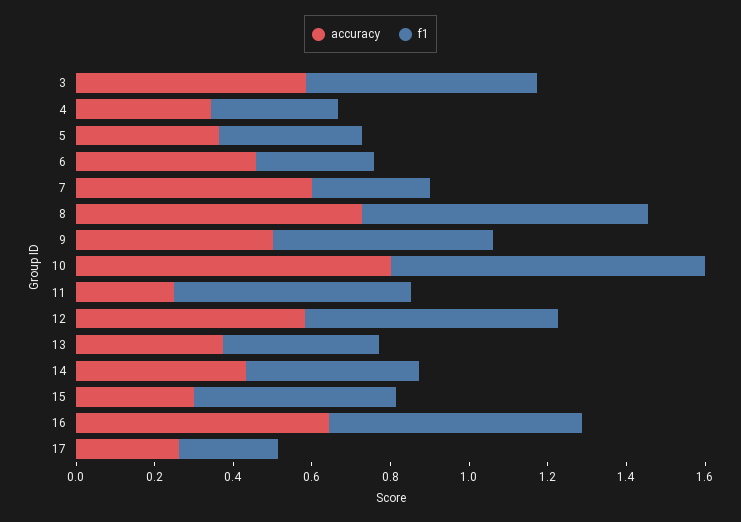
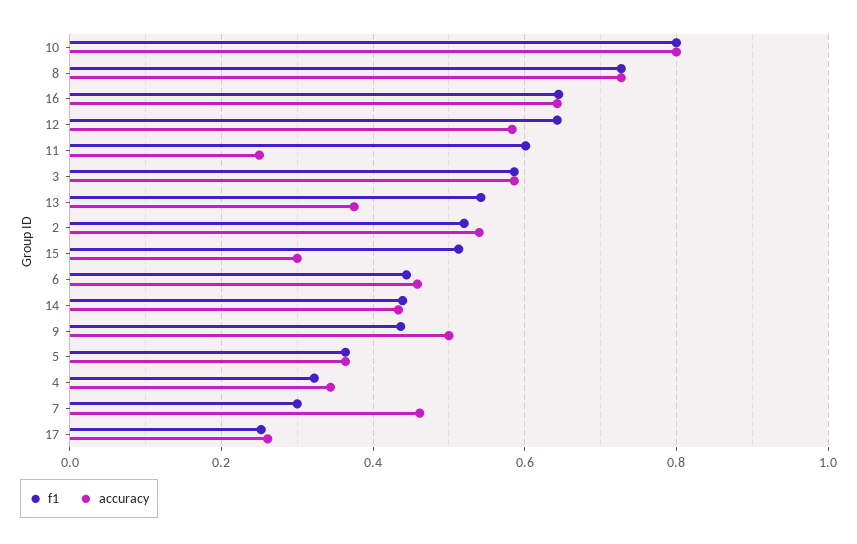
f1, 6: 0.3 -> 0.44
accuracy, 7: 0.6 -> 0.46
f1, 9: 0.55 -> 0.44
f1, 13: 0.4 -> 0.54
f1, 2: none -> 0.52
accuracy, 2: none -> 0.54

